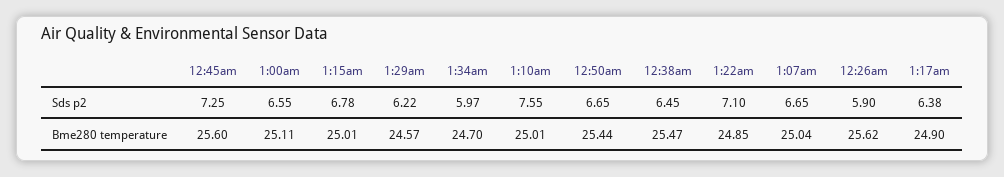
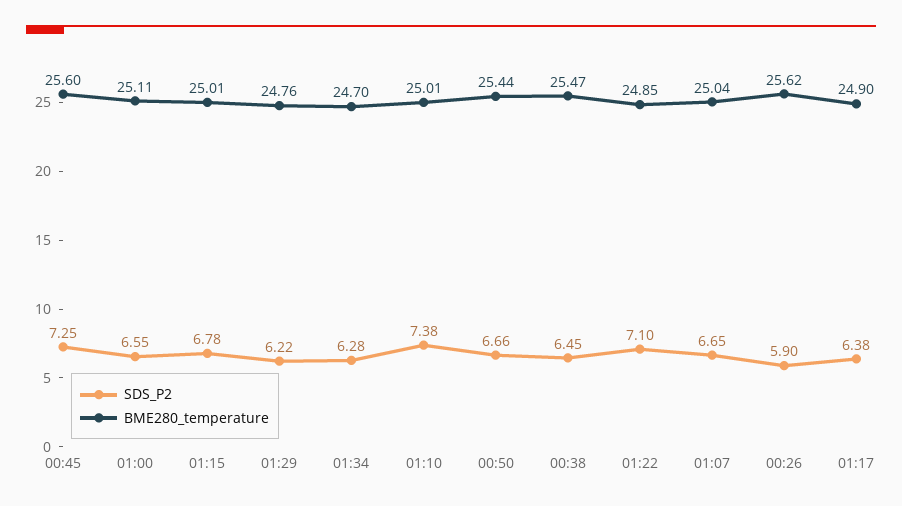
Sds p2, 1:34am: 5.97 -> 6.28
Sds p2, 1:10am: 7.55 -> 7.38
Sds p2, 12:50am: 6.65 -> 6.66
Bme280 temperature, 1:29am: 24.57 -> 24.76

